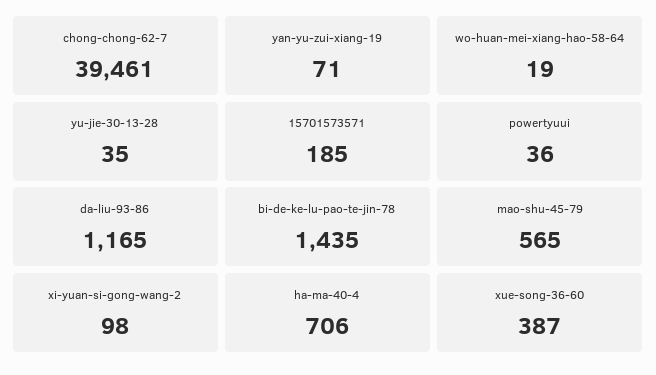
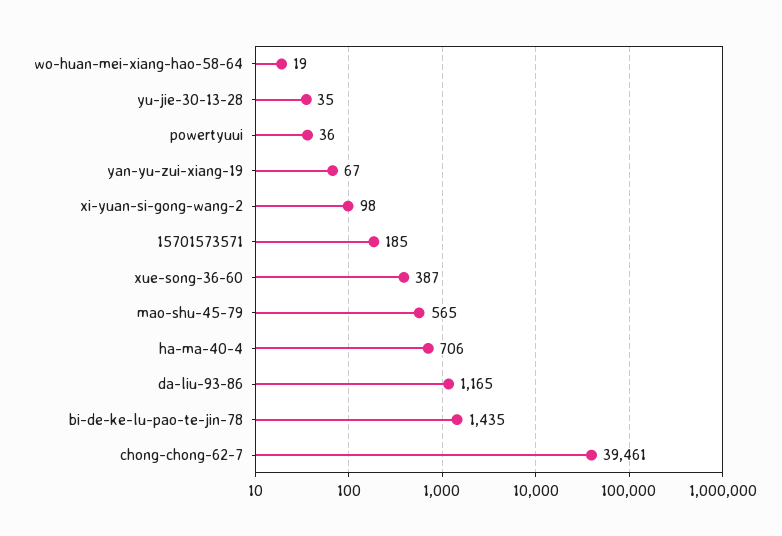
yan-yu-zui-xiang-19: 71 -> 67

